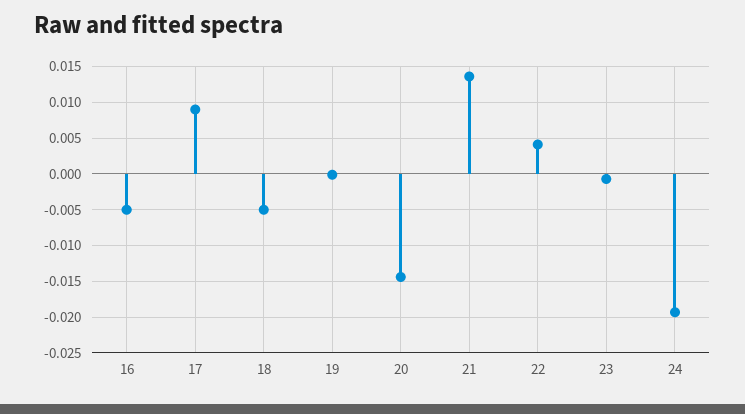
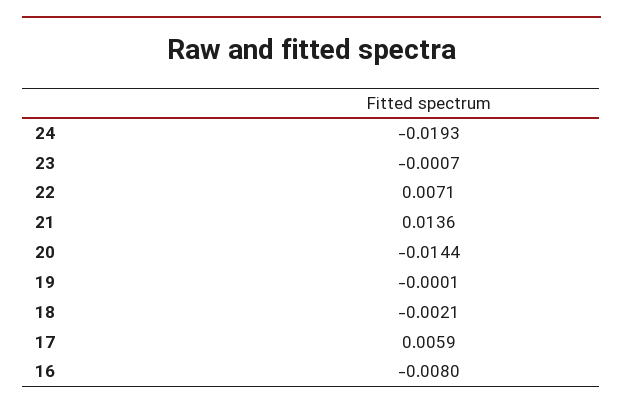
16: -0.005 -> -0.008
17: 0.009 -> 0.0059
18: -0.005 -> -0.0021
22: 0.004 -> 0.0071

